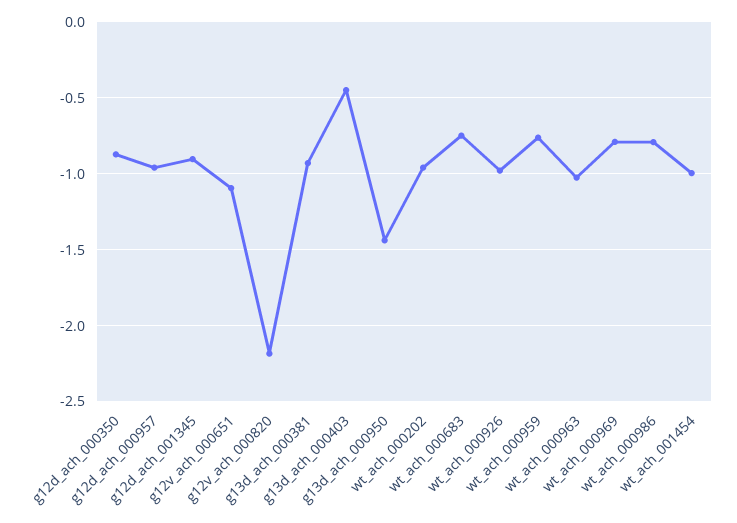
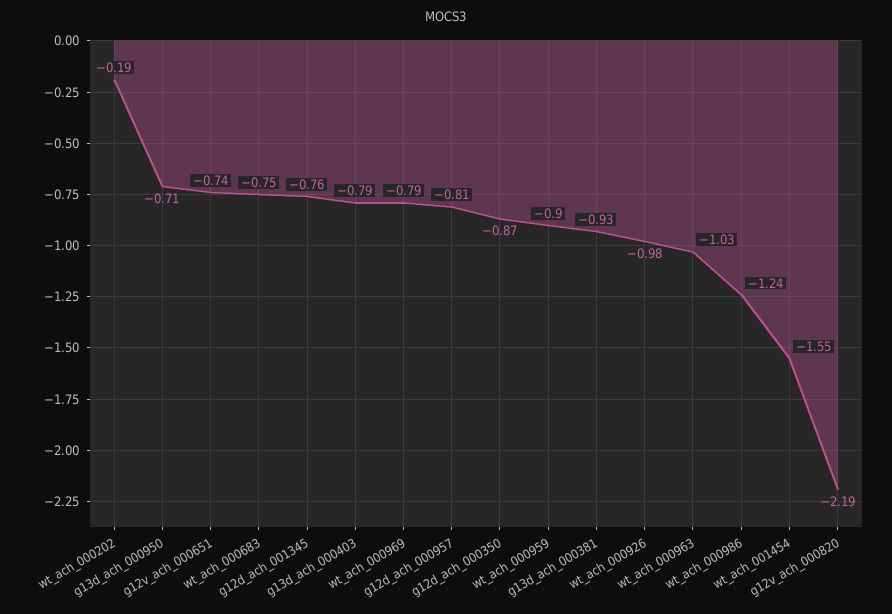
g12d_ach_000957: -0.95 -> -0.81
g12d_ach_001345: -0.9 -> -0.76
g12v_ach_000651: -1.1 -> -0.74
g13d_ach_000403: -0.45 -> -0.79
g13d_ach_000950: -1.45 -> -0.71
wt_ach_000202: -0.95 -> -0.19
wt_ach_000959: -0.75 -> -0.9
wt_ach_000986: -0.8 -> -1.24
wt_ach_001454: -1 -> -1.55

